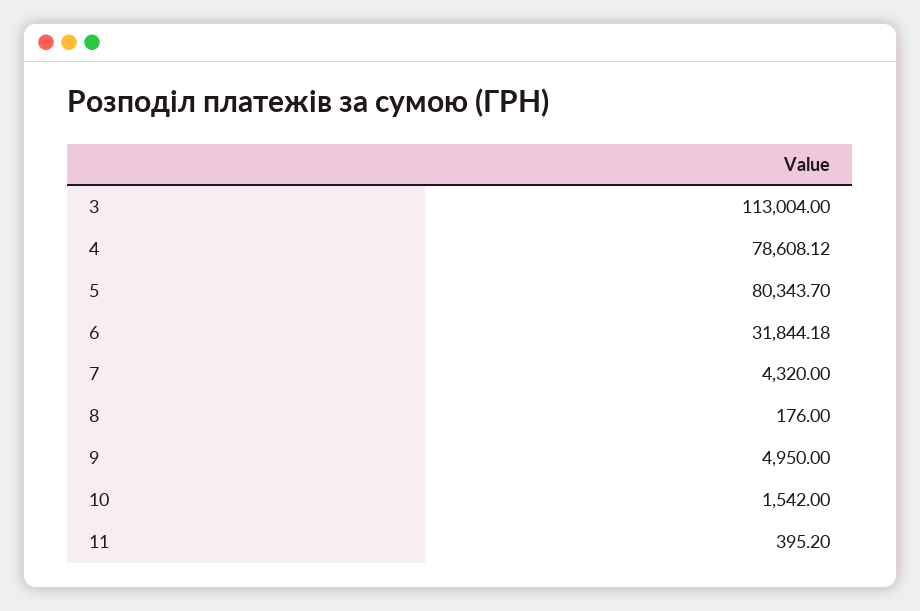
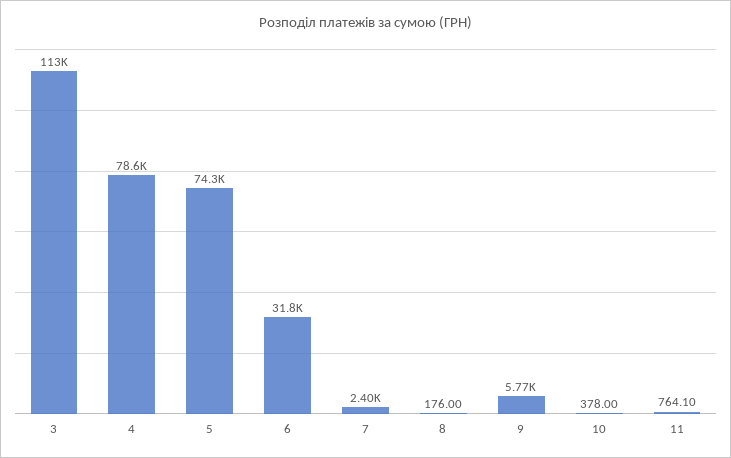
5: 80343.7 -> 74300
7: 4320 -> 2400
9: 4950 -> 5770
10: 1542 -> 378
11: 395.2 -> 764.1

